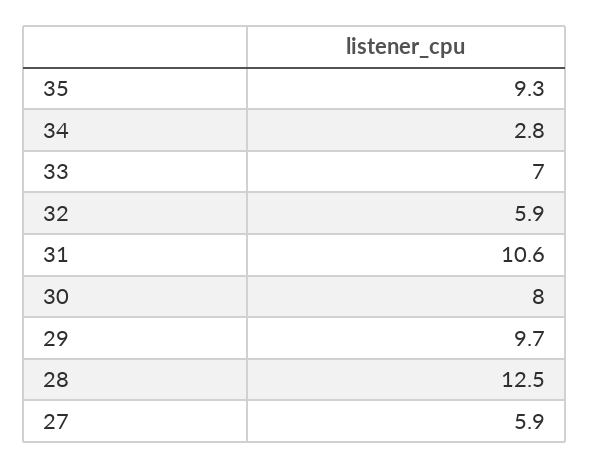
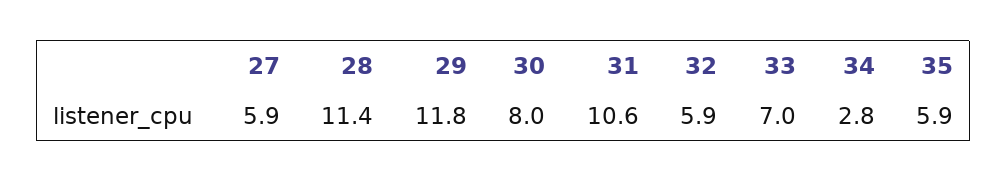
35: 9.3 -> 5.9
29: 9.7 -> 11.8
28: 12.5 -> 11.4

